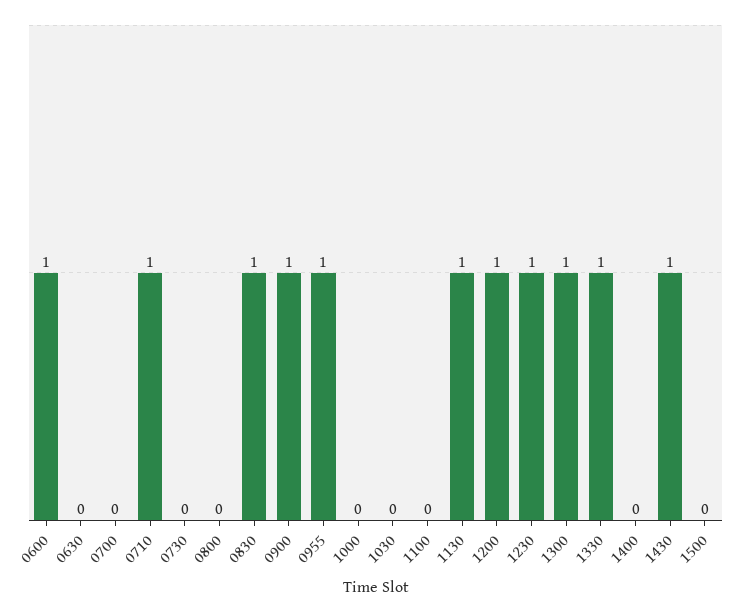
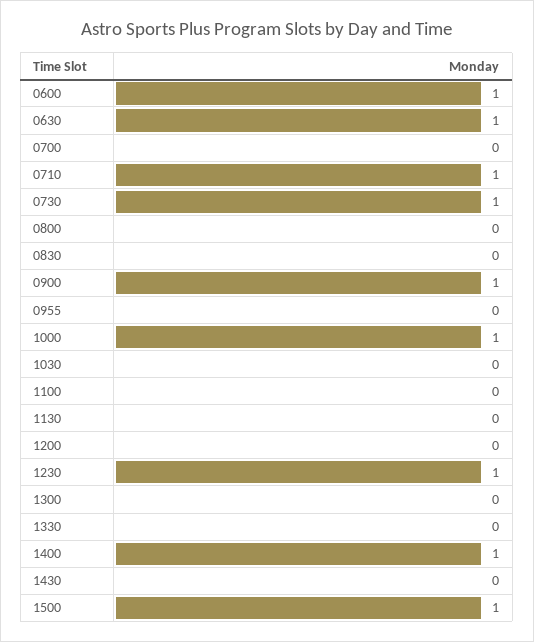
0630: 0 -> 1
0730: 0 -> 1
0830: 1 -> 0
0955: 1 -> 0
1000: 0 -> 1
1130: 1 -> 0
1200: 1 -> 0
1300: 1 -> 0
1330: 1 -> 0
1400: 0 -> 1
1430: 1 -> 0
1500: 0 -> 1

